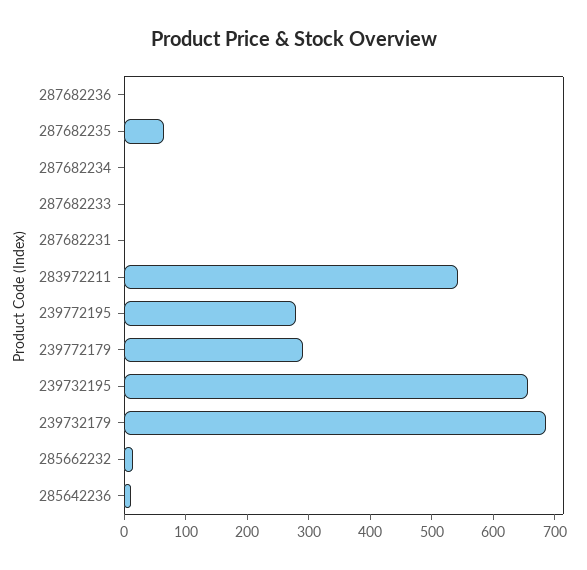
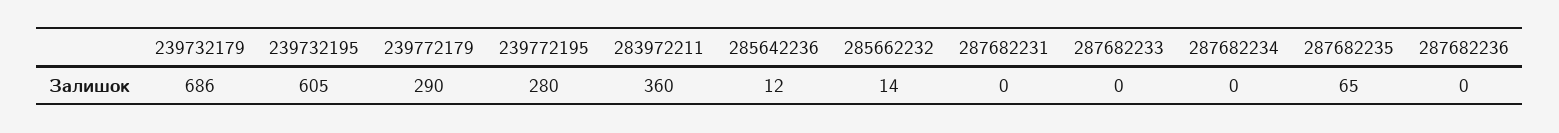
283972211: 540 -> 360
239732195: 660 -> 605

